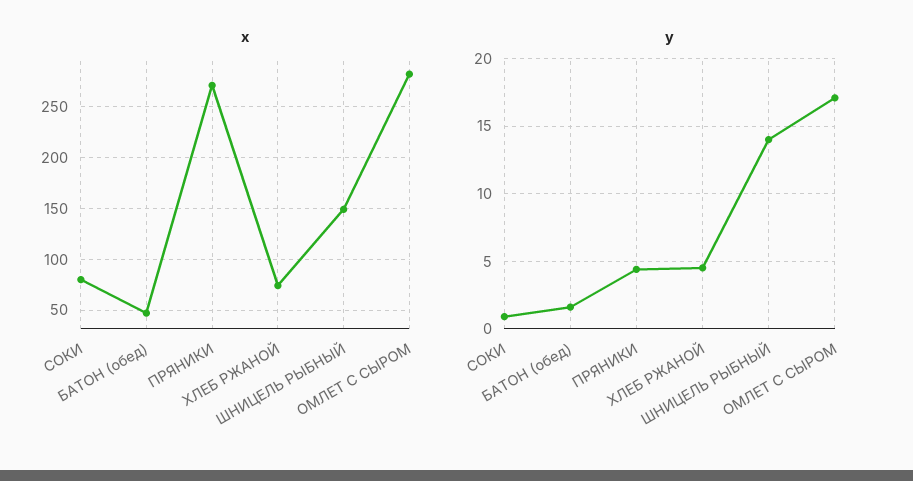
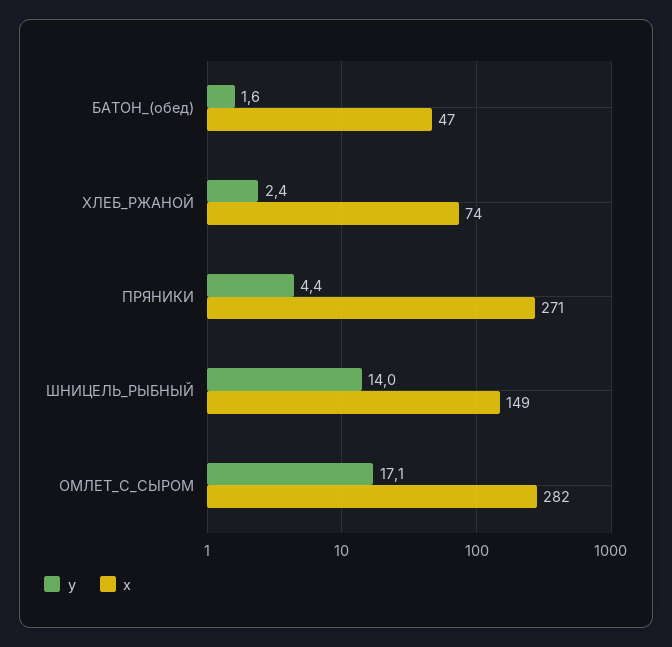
x, СОКИ: 80 -> none
y, СОКИ: 1 -> none
y, ХЛЕБ РЖАНОЙ: 4.5 -> 2.4

